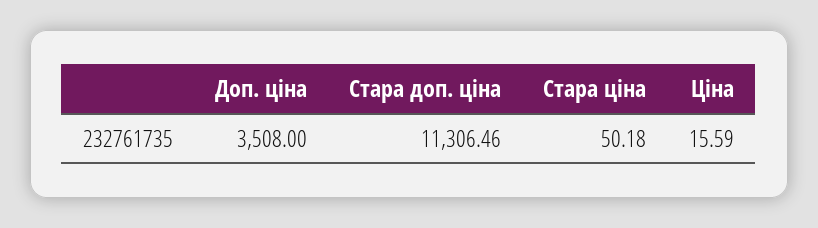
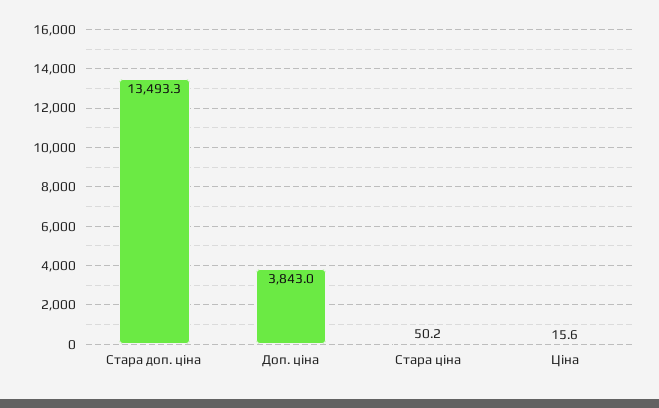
Доп. ціна: 3508 -> 3843
Стара доп. ціна: 11306.46 -> 13493.3

